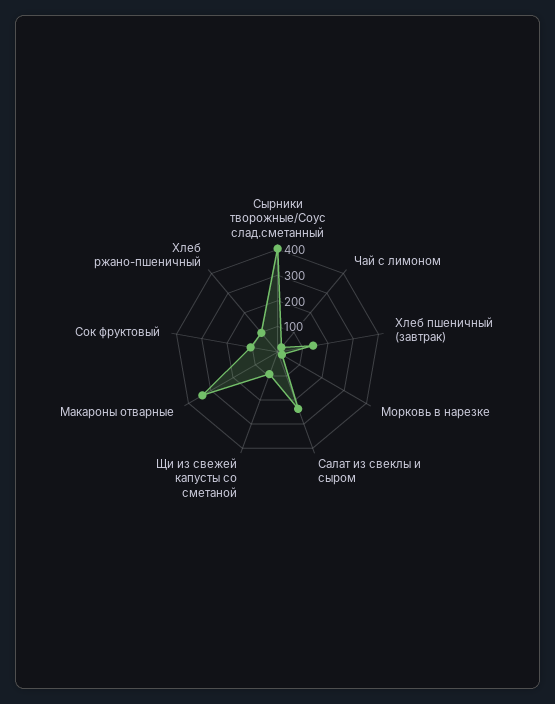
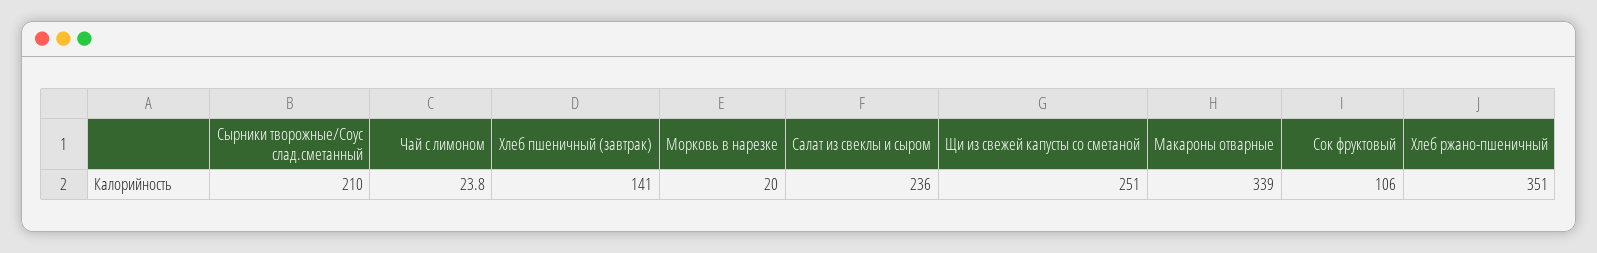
Сырники творожные/Соус слад.сметанный: 400 -> 210
Щи из свежей капусты со сметаной: 100 -> 251
Хлеб ржано-пшеничный: 100 -> 351

